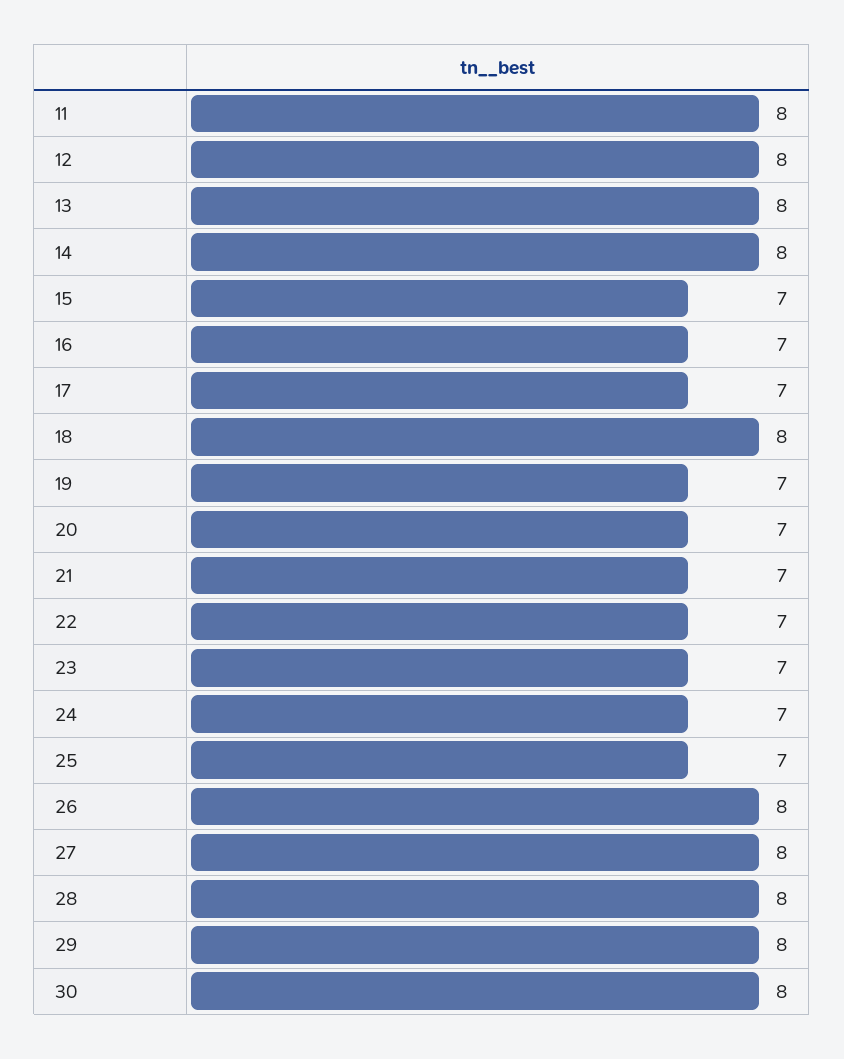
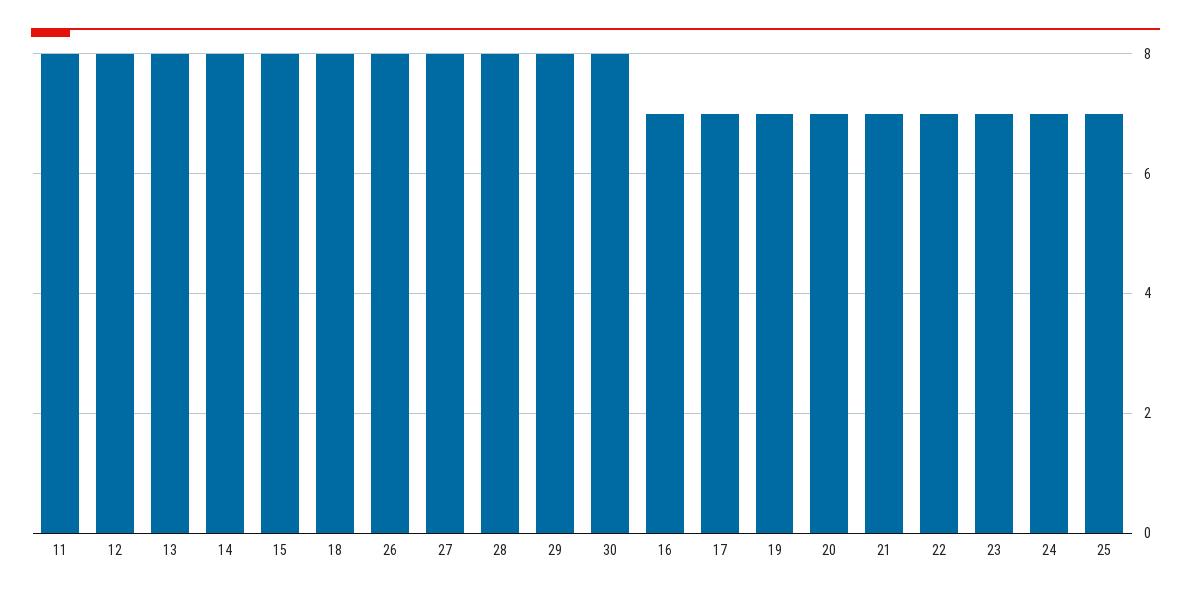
15: 7 -> 8

